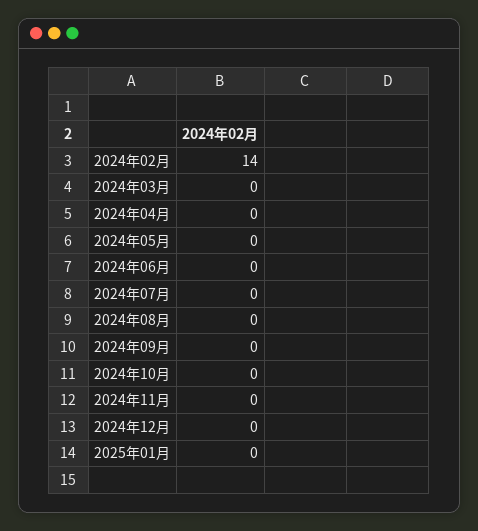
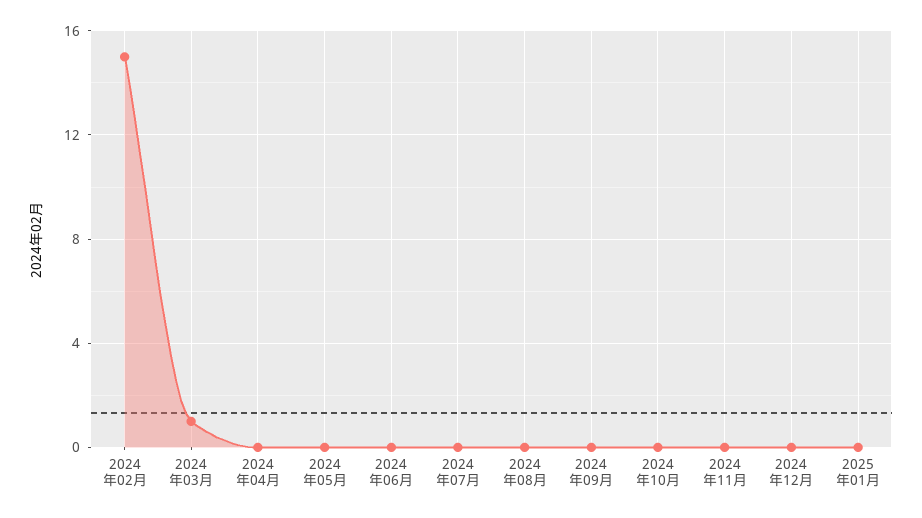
2024年02月: 14 -> 15
2024年03月: 0 -> 1

